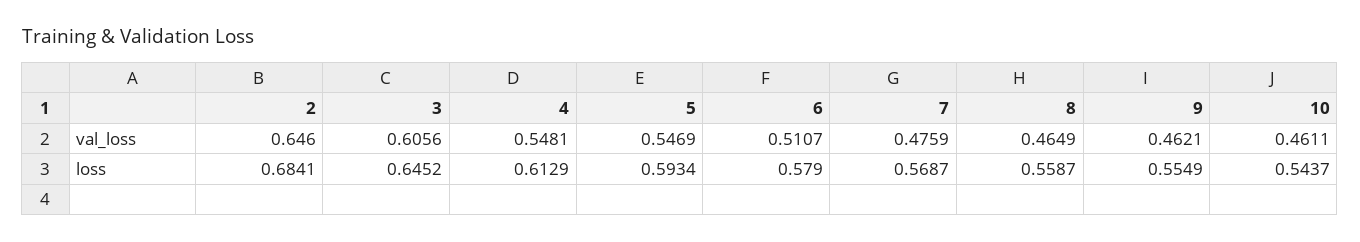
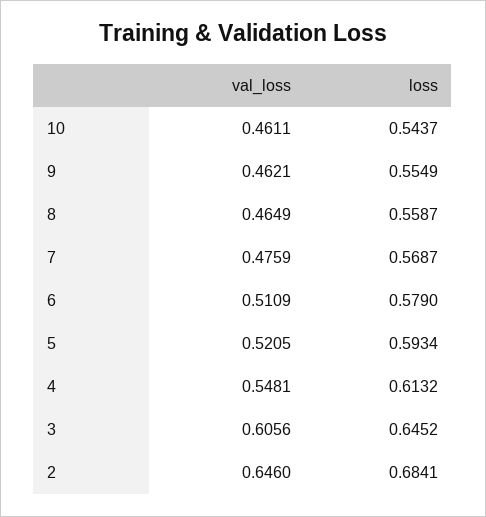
5, val_loss: 0.5469 -> 0.5205
6, val_loss: 0.5107 -> 0.5109
4, loss: 0.6129 -> 0.6132

